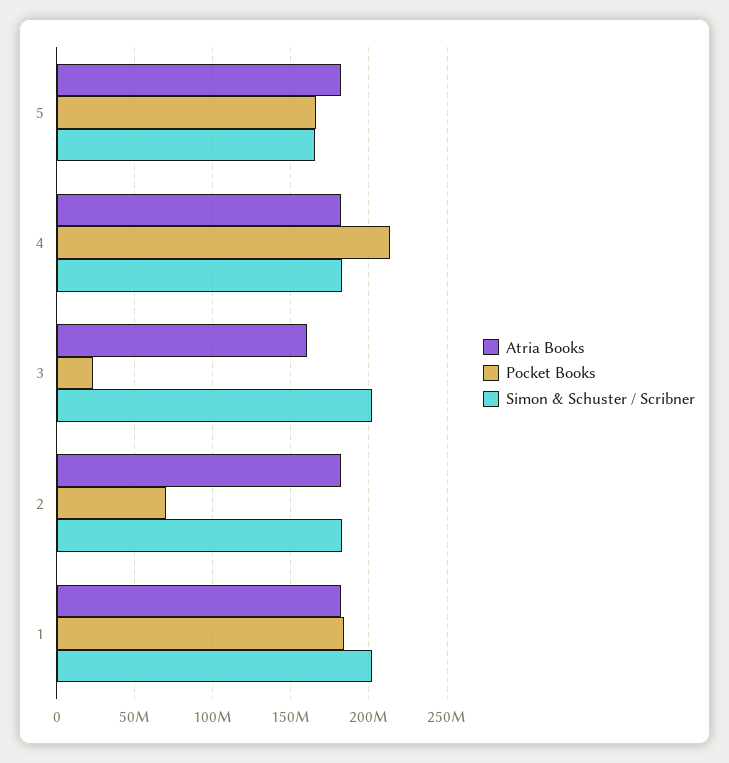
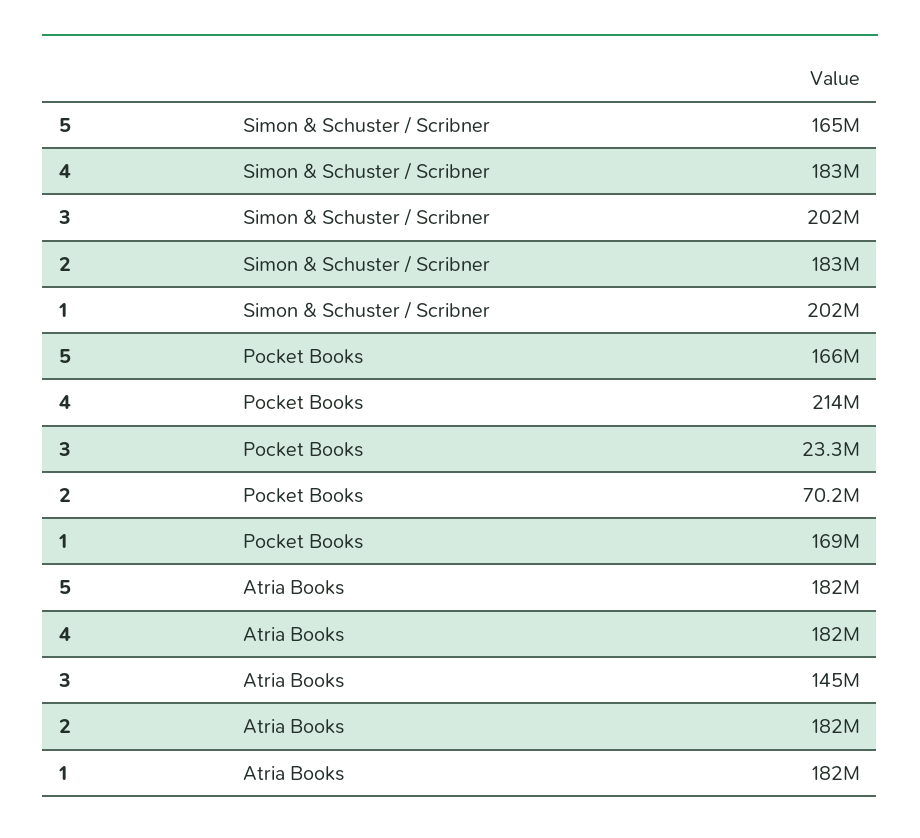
Atria Books, 3: 160000000 -> 145000000
Pocket Books, 1: 185000000 -> 169000000

